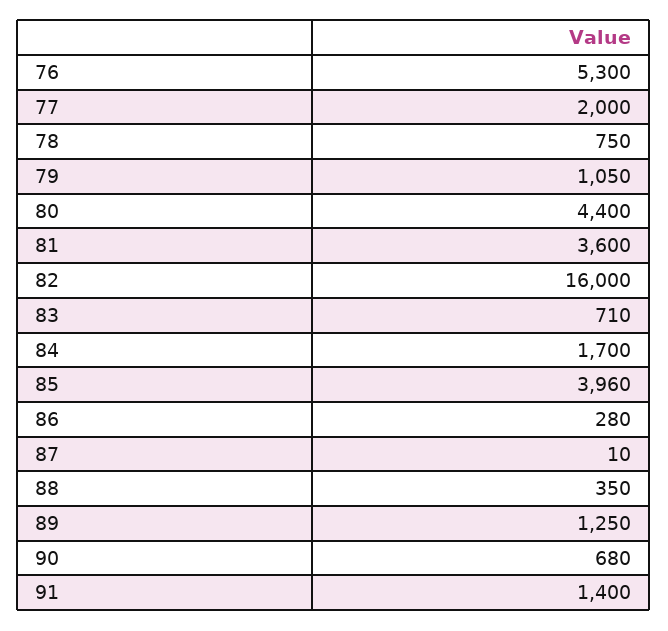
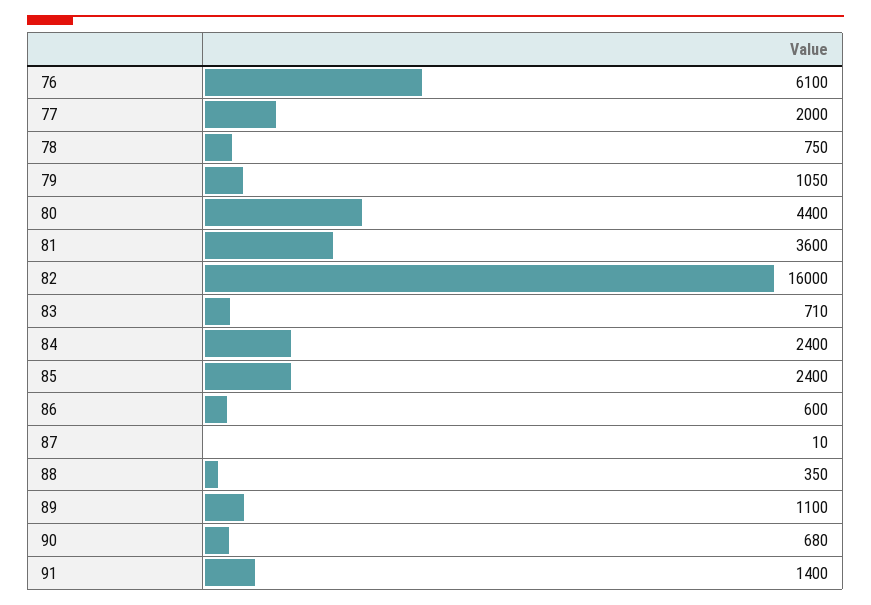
76: 5300 -> 6100
84: 1700 -> 2400
85: 3960 -> 2400
86: 280 -> 600
89: 1250 -> 1100

